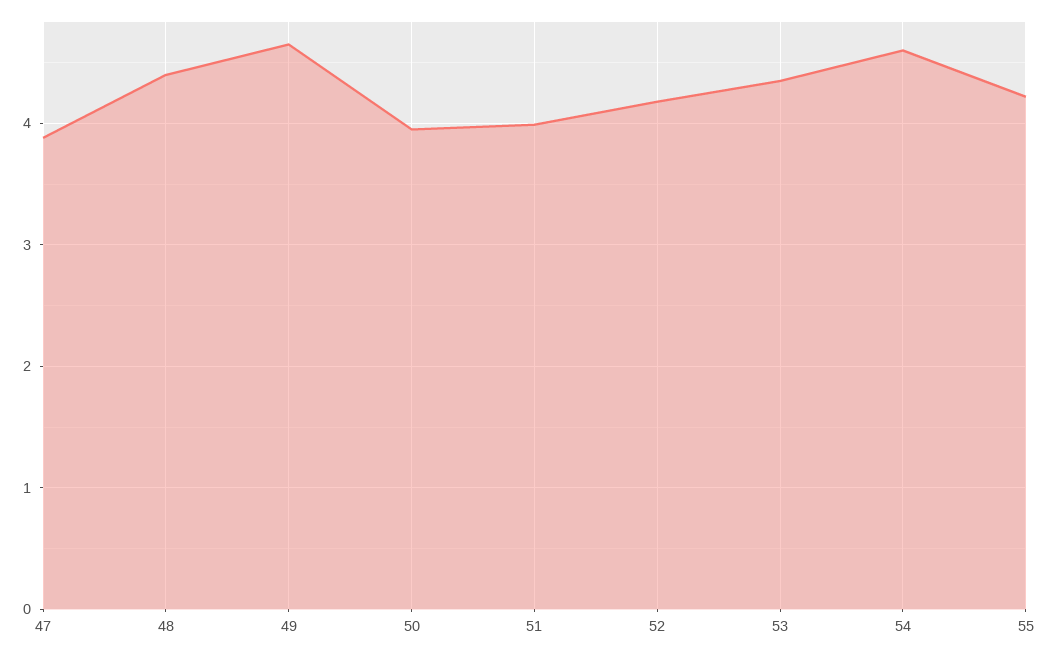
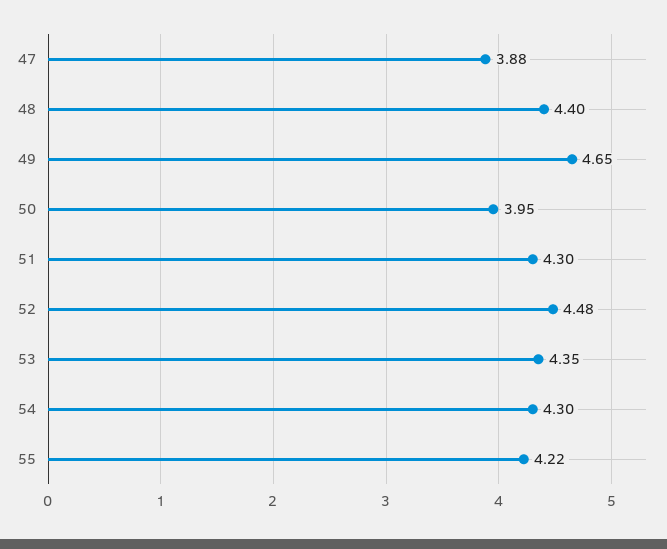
51: 4 -> 4.3
52: 4.2 -> 4.48
54: 4.6 -> 4.3

